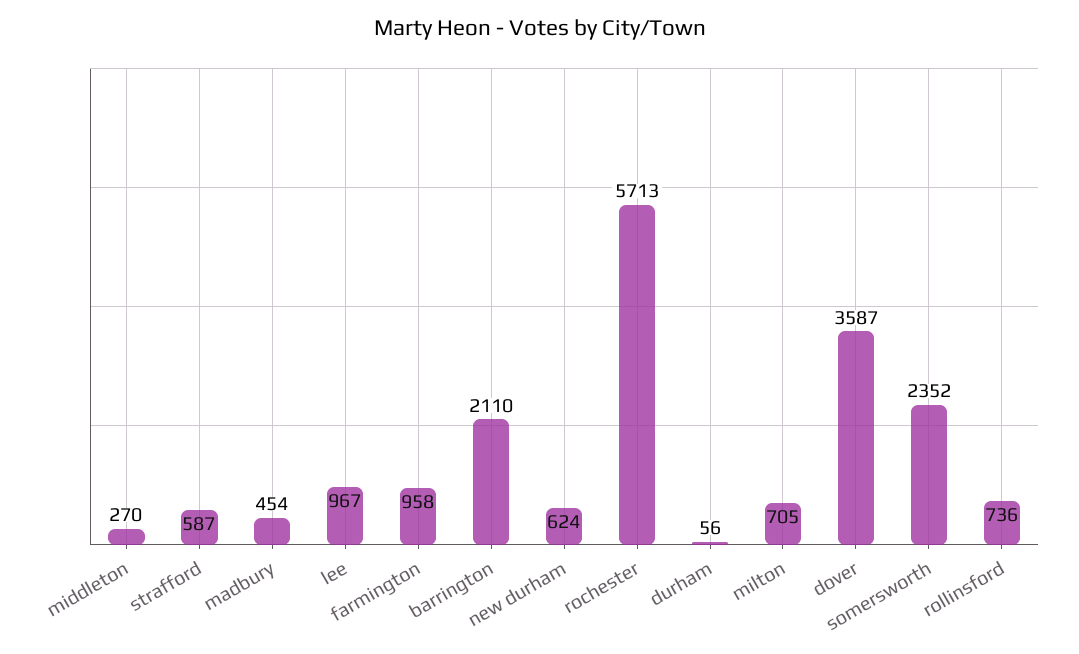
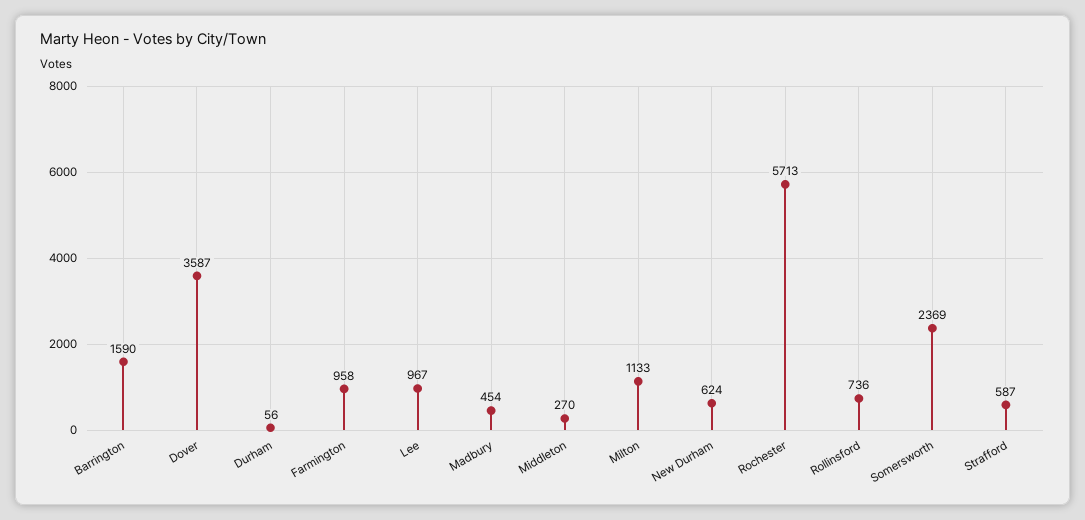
barrington: 2110 -> 1590
milton: 705 -> 1133
somersworth: 2352 -> 2369

